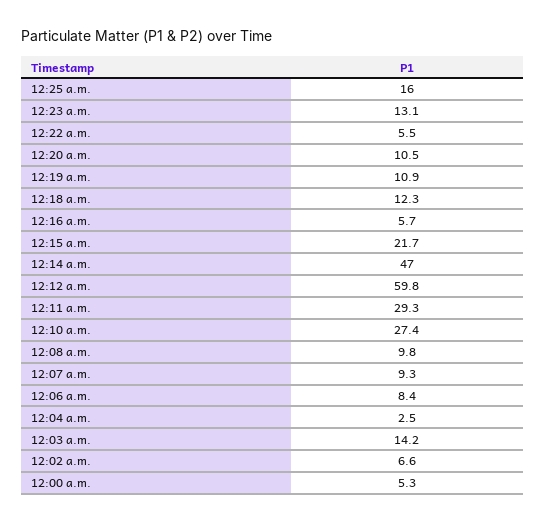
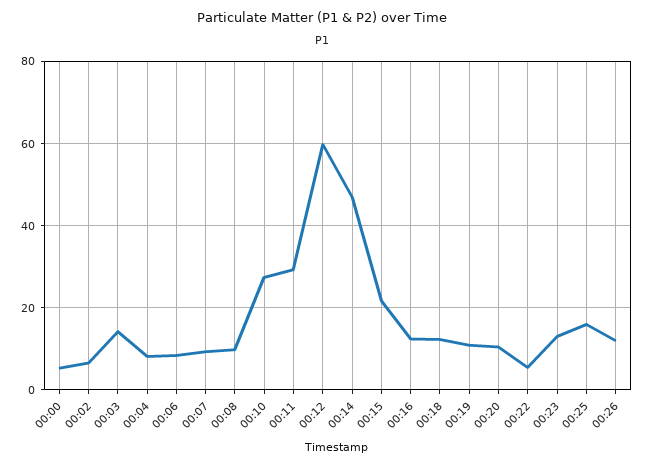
12:16 a.m.: 5.7 -> 12
12:04 a.m.: 2.5 -> 8
00:26: none -> 12

